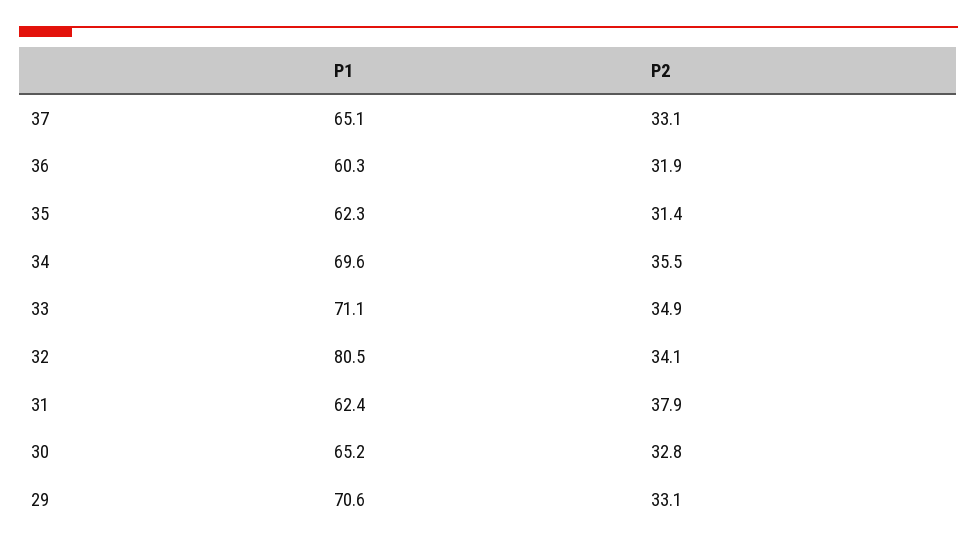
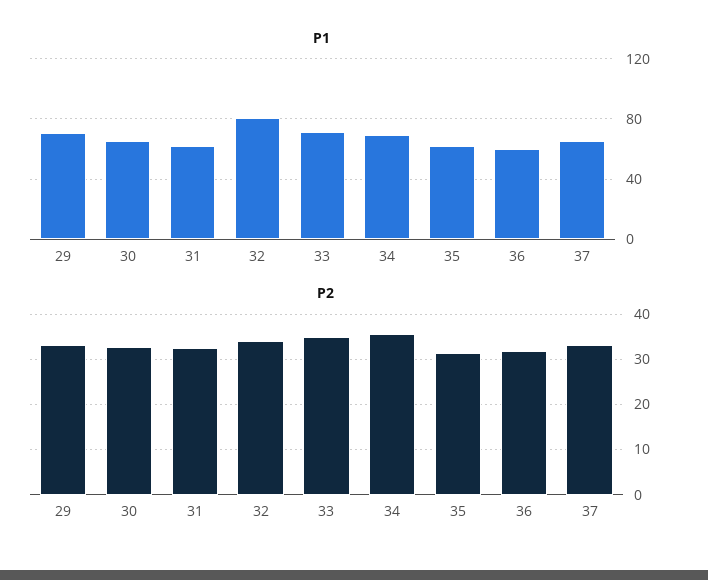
P2, 31: 37.9 -> 32

